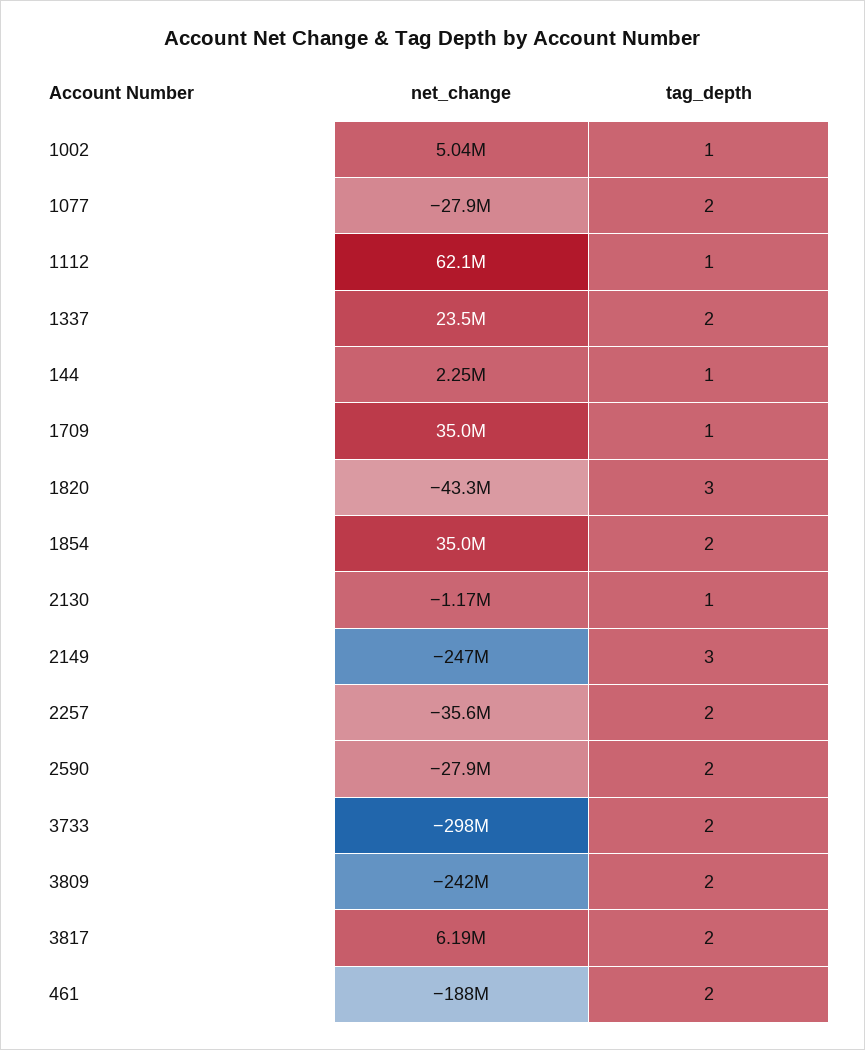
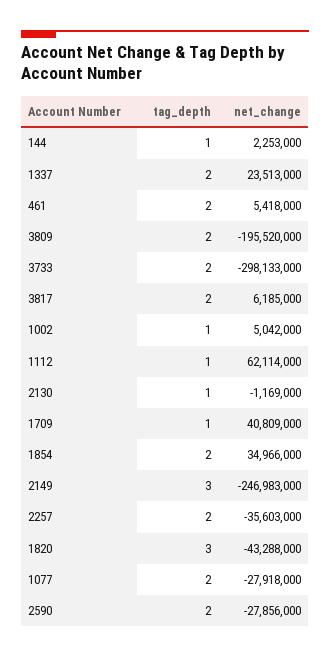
net_change, 1709: 35000000 -> 40809000
net_change, 3809: -242000000 -> -195520000
net_change, 461: -188000000 -> 5418000

